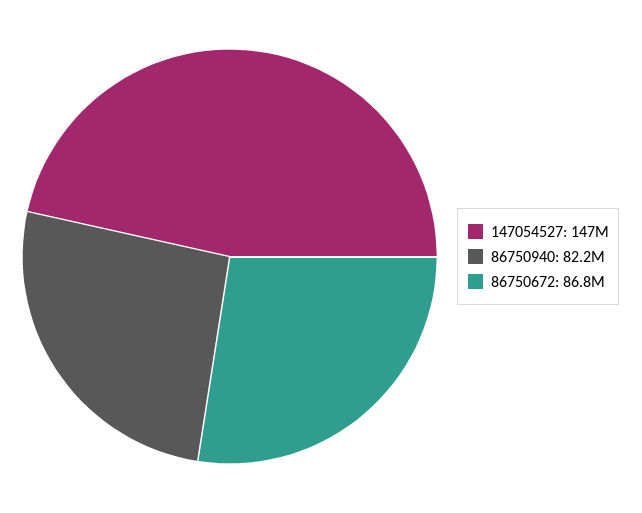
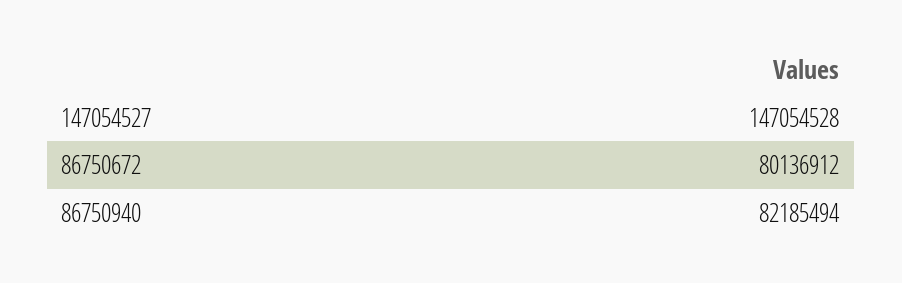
86750672: 86800000 -> 80136912

